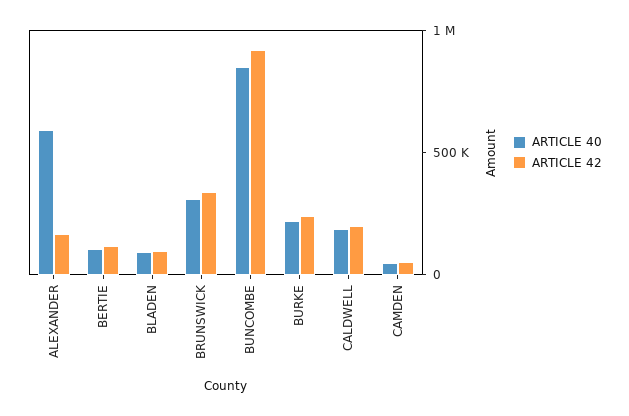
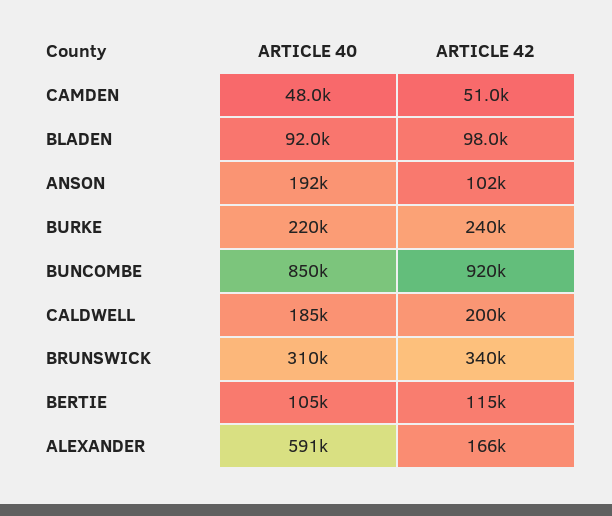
ARTICLE 40, ANSON: none -> 192000
ARTICLE 42, ANSON: none -> 102000

